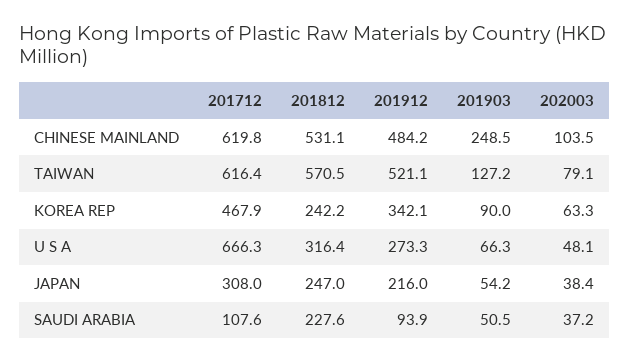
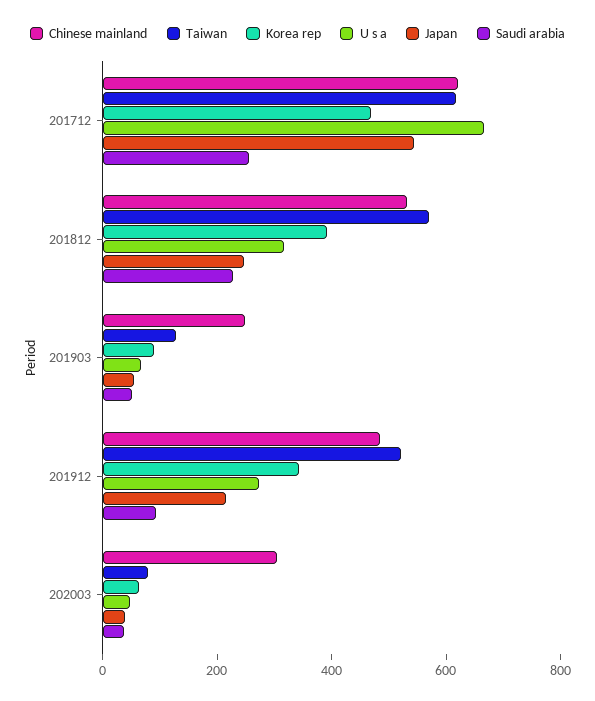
CHINESE MAINLAND, 202003: 103.5 -> 300
KOREA REP, 201812: 242.2 -> 400
JAPAN, 201712: 308 -> 550
SAUDI ARABIA, 201712: 107.6 -> 250

